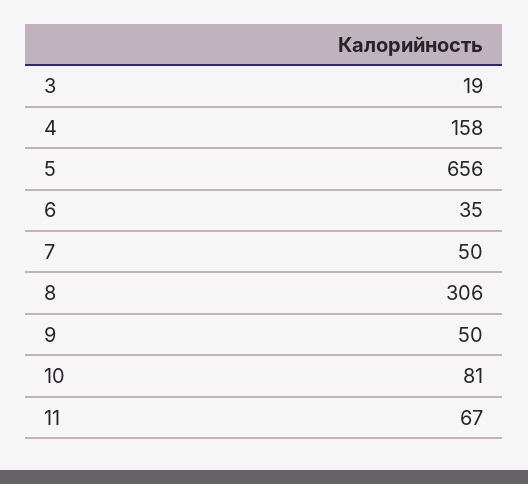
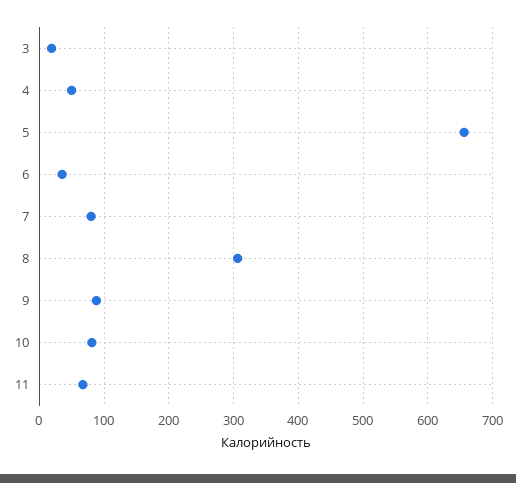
4: 158 -> 50
7: 50 -> 80
9: 50 -> 90

